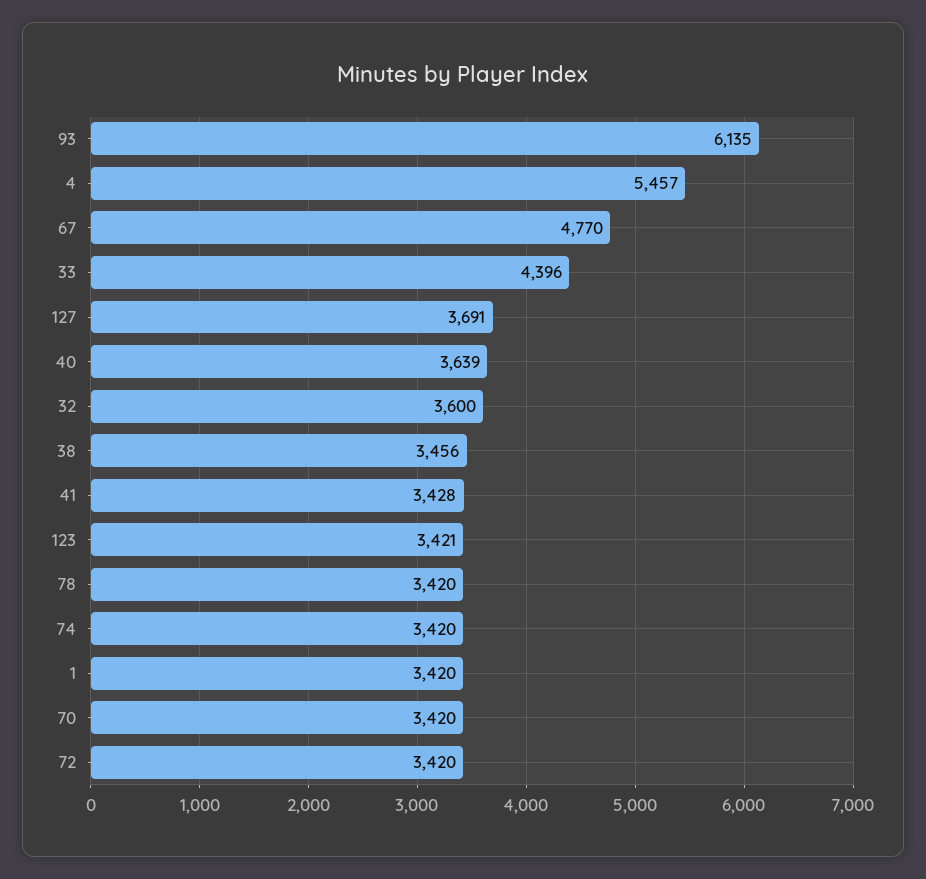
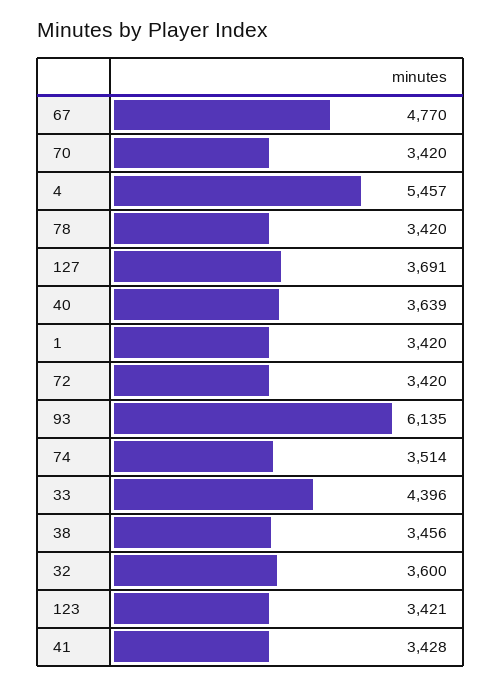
74: 3420 -> 3514

